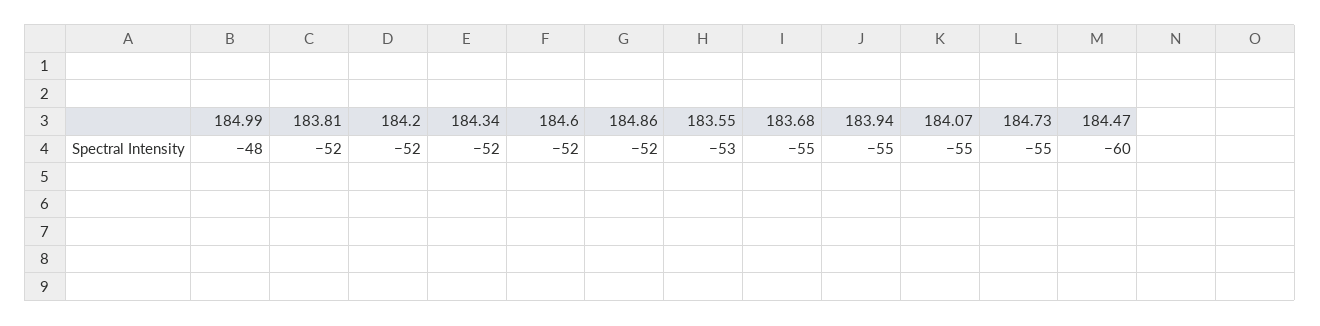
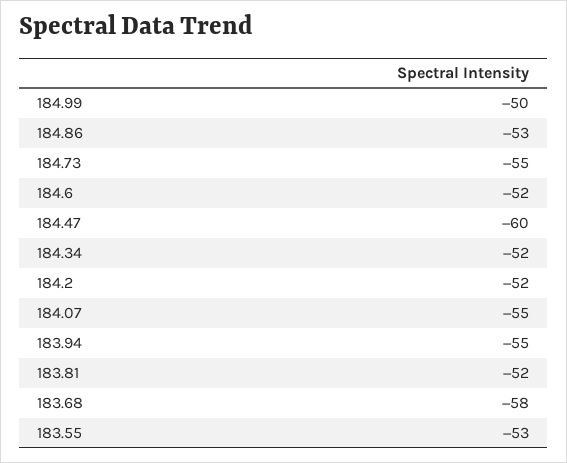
184.99: -48 -> -50
184.86: -52 -> -53
183.68: -55 -> -58

